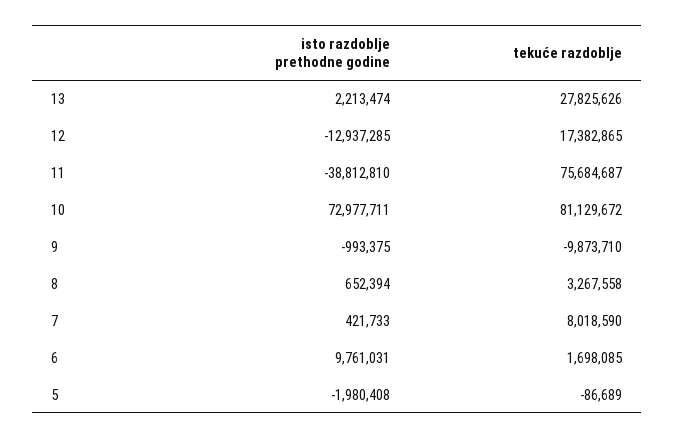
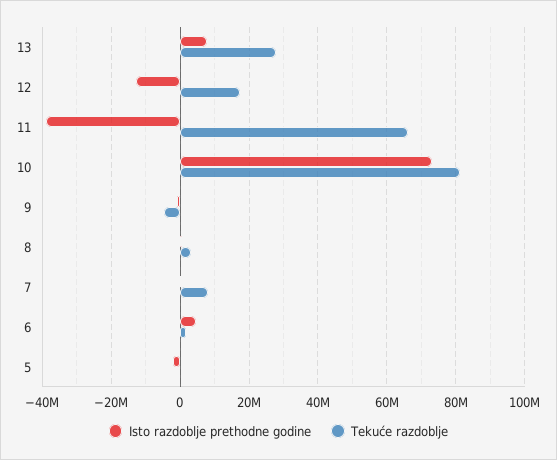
isto razdoblje prethodne godine, 13: 2213474 -> 8000000
tekuće razdoblje, 11: 75684687 -> 66000000
tekuće razdoblje, 9: -9873710 -> -4000000
isto razdoblje prethodne godine, 6: 9761031 -> 4000000

